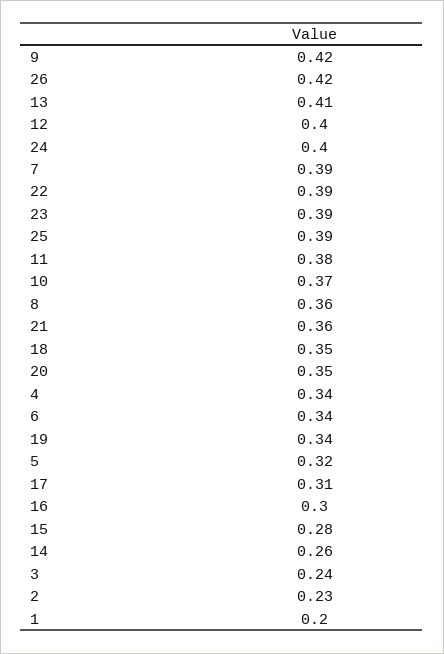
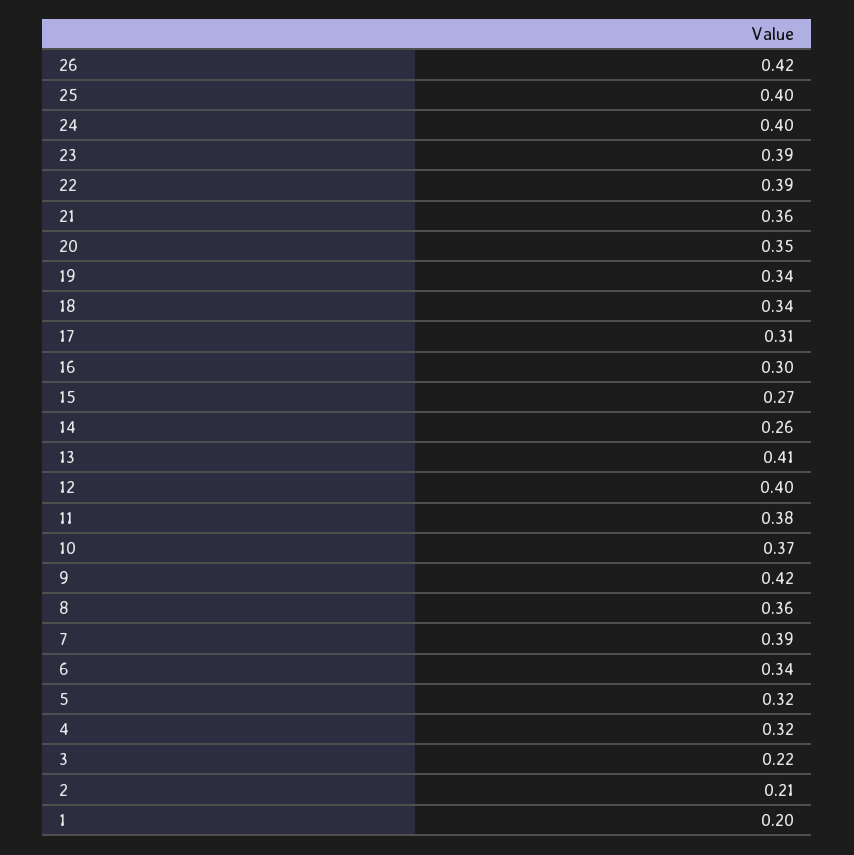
25: 0.39 -> 0.4
18: 0.35 -> 0.34
4: 0.34 -> 0.32
15: 0.28 -> 0.27
3: 0.24 -> 0.22
2: 0.23 -> 0.21

